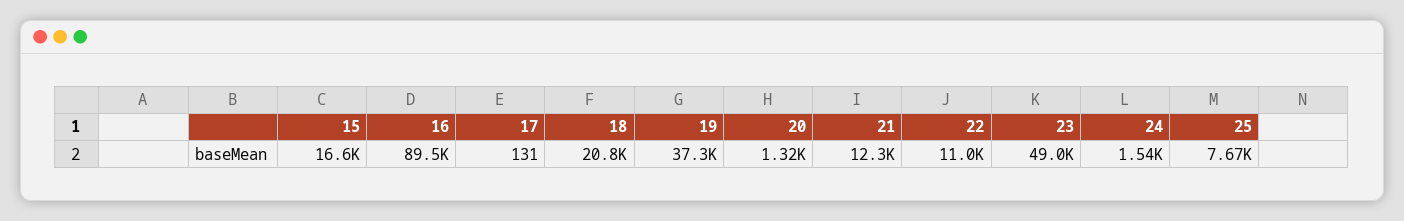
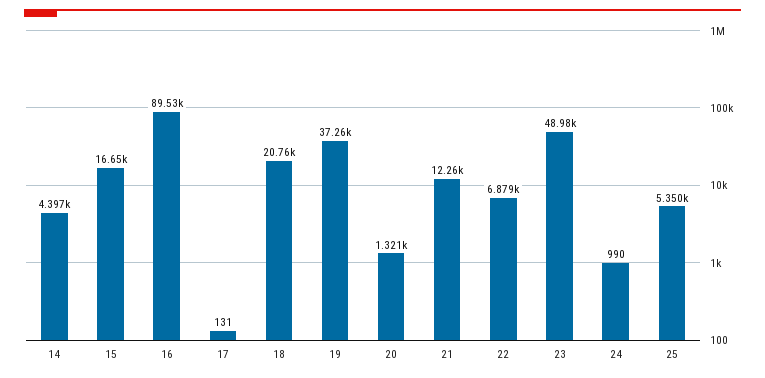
22: 11000 -> 6879
24: 1540 -> 990
25: 7670 -> 5350
14: none -> 4397

